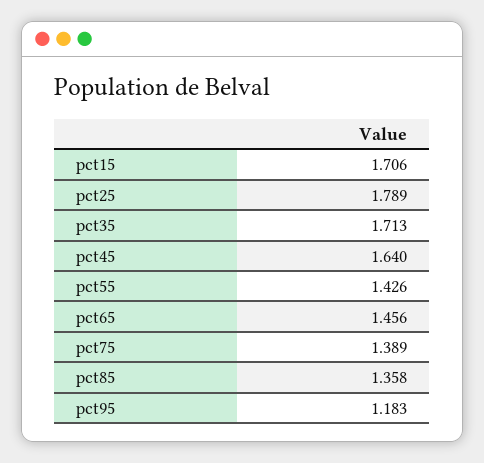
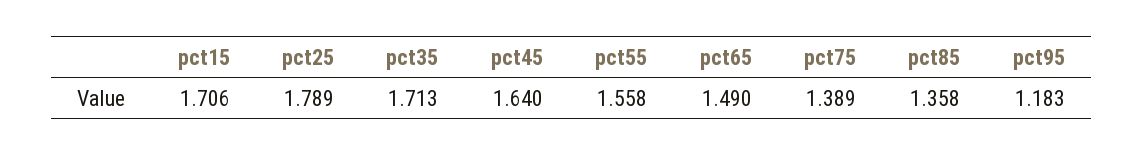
pct55: 1.426 -> 1.558
pct65: 1.456 -> 1.49

